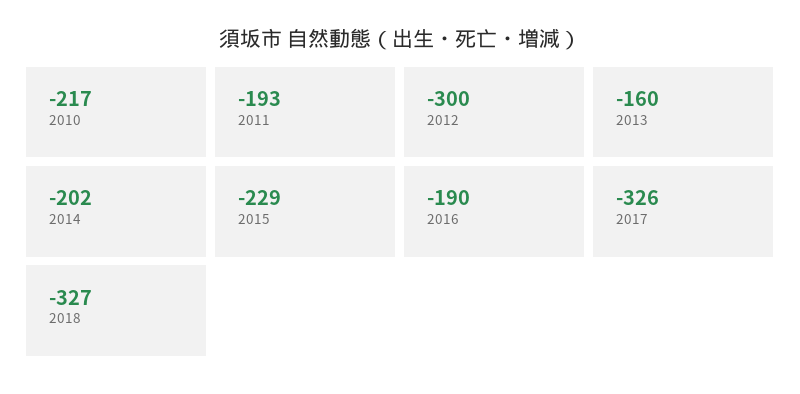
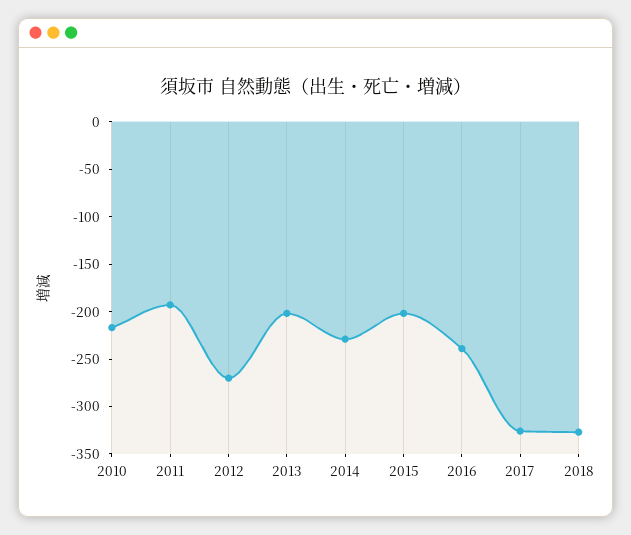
2012: -300 -> -270
2013: -160 -> -200
2014: -202 -> -230
2015: -229 -> -200
2016: -190 -> -240

